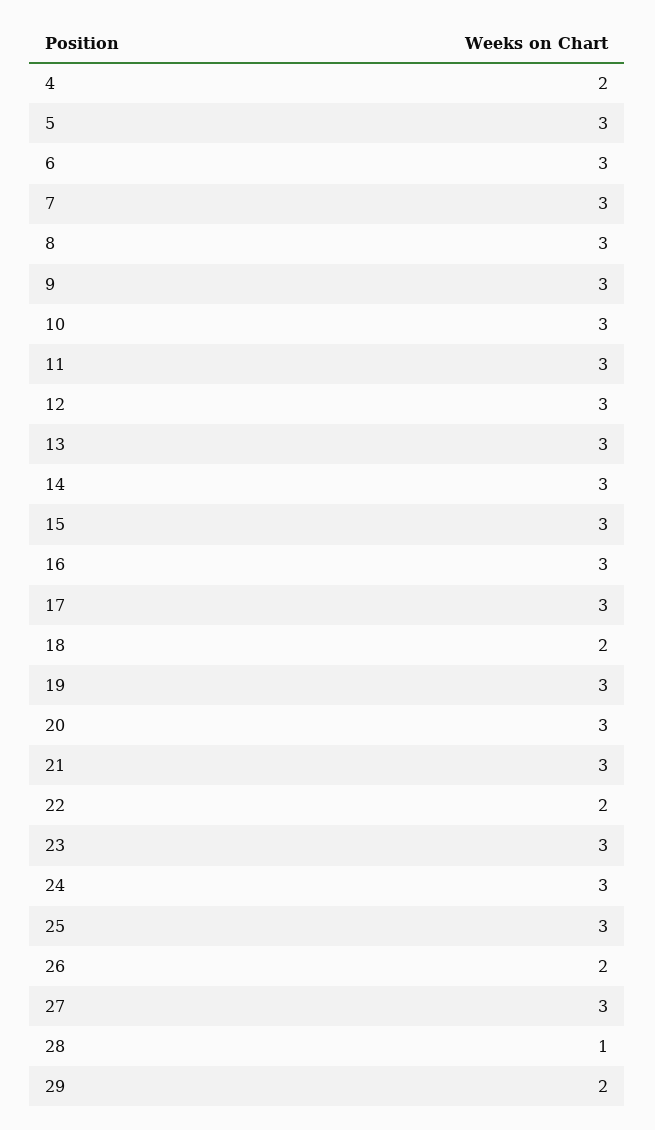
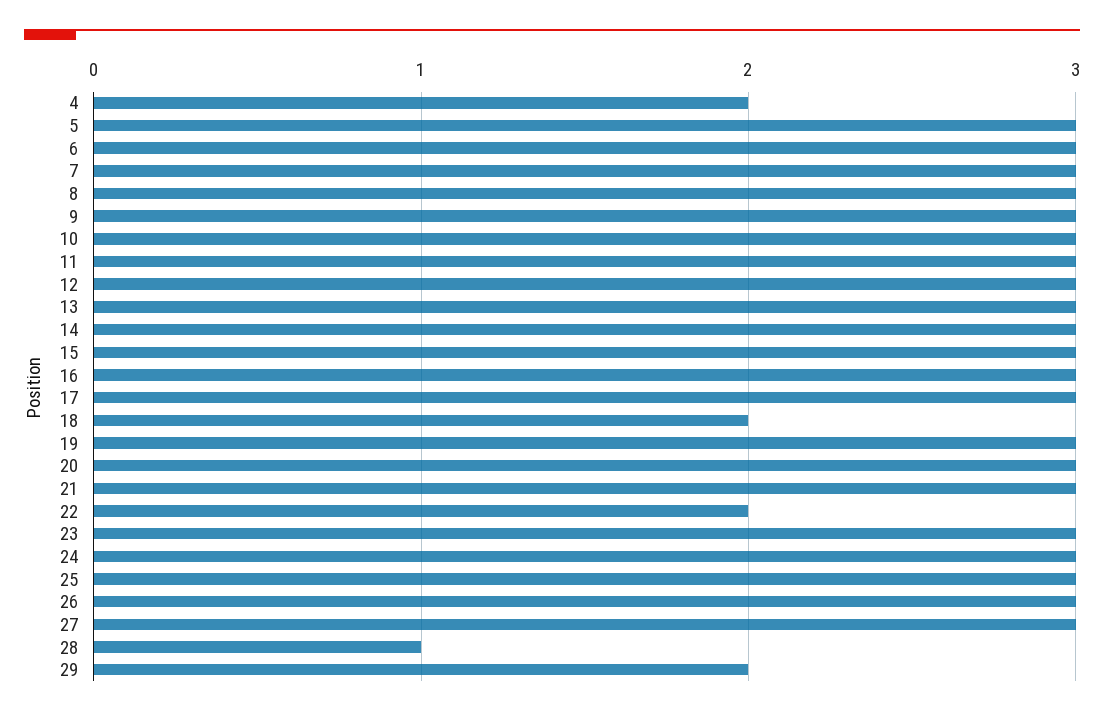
26: 2 -> 3

